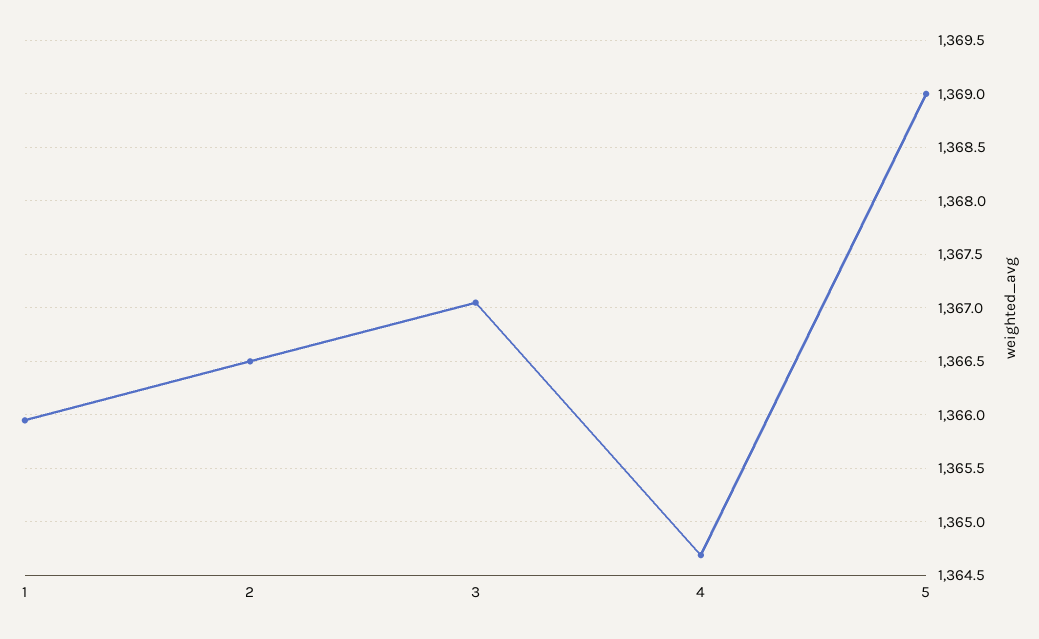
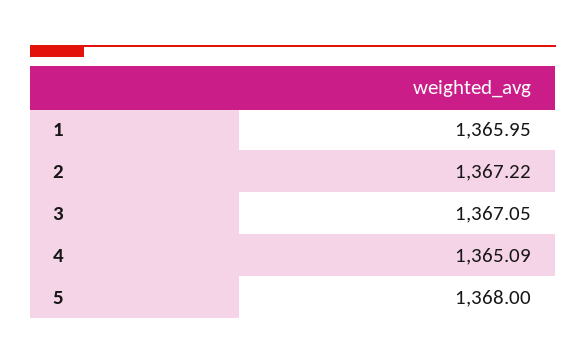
2: 1366.5 -> 1367.22
4: 1364.7 -> 1365.09
5: 1369 -> 1368

